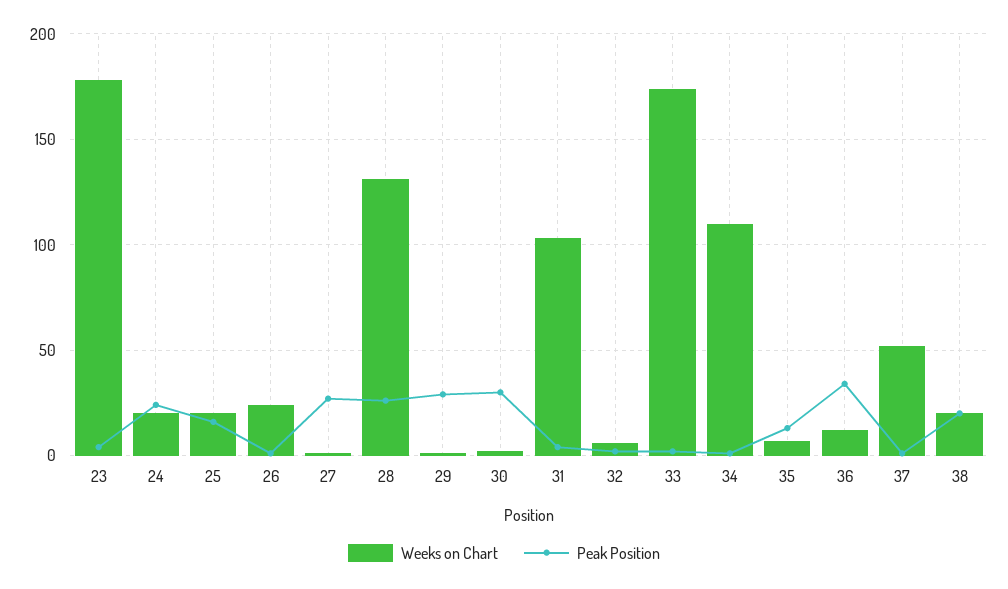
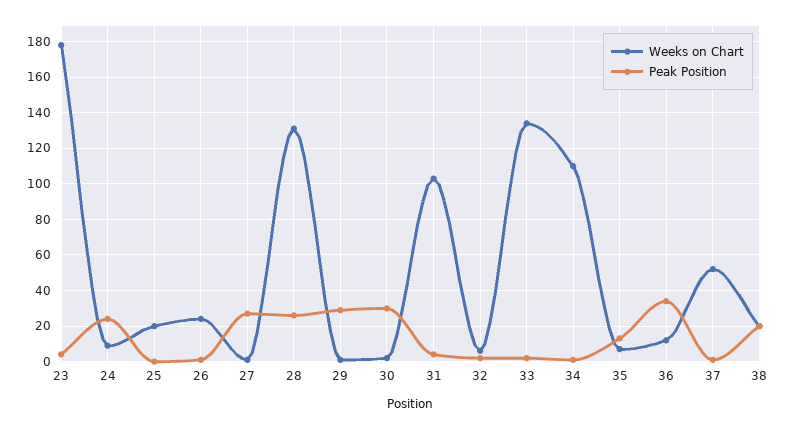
Weeks on Chart, 24: 20 -> 10
Peak Position, 25: 15 -> 0
Weeks on Chart, 33: 175 -> 135

